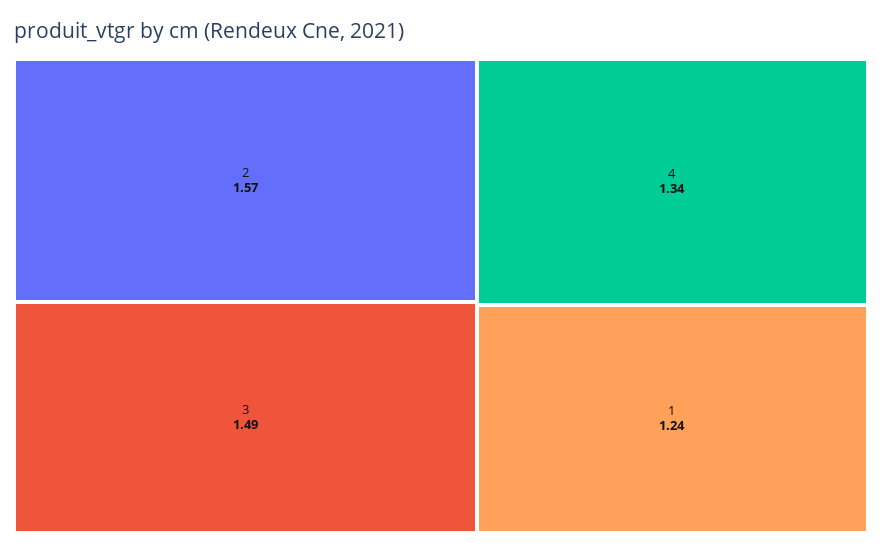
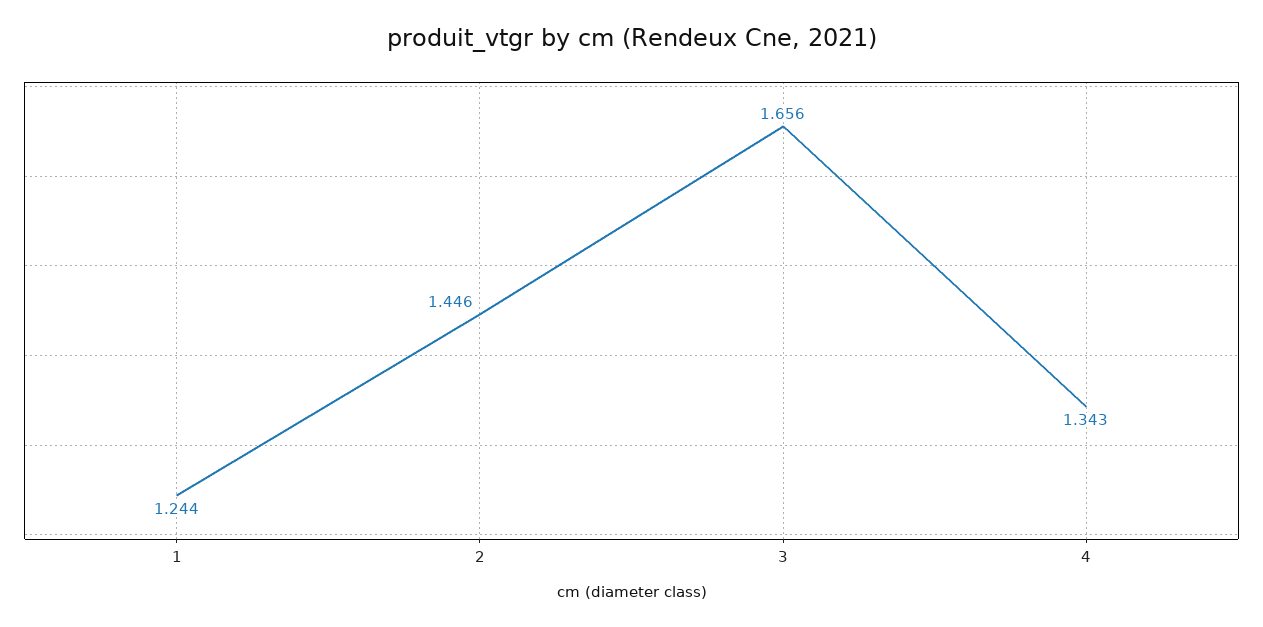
2: 1.57 -> 1.446
3: 1.49 -> 1.656

